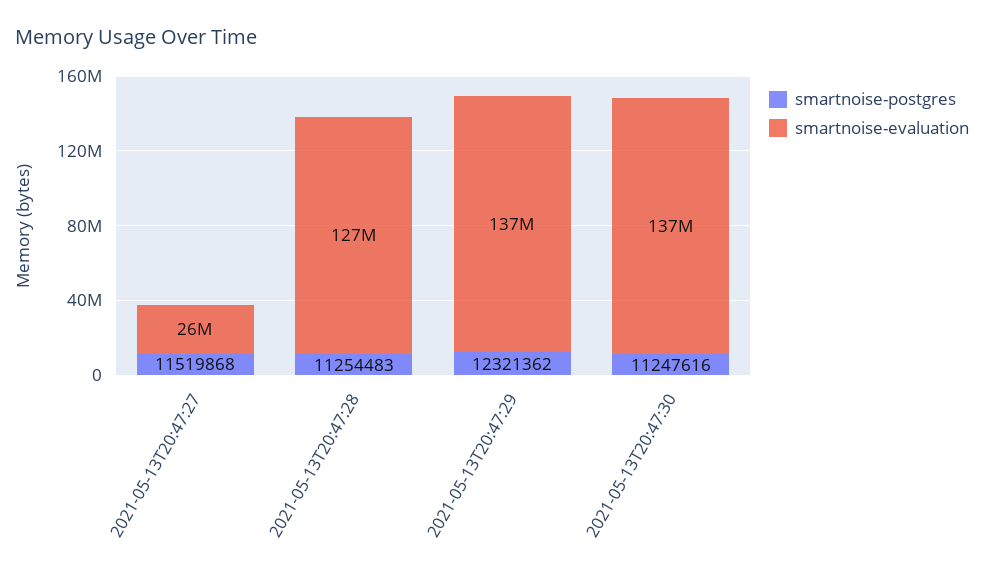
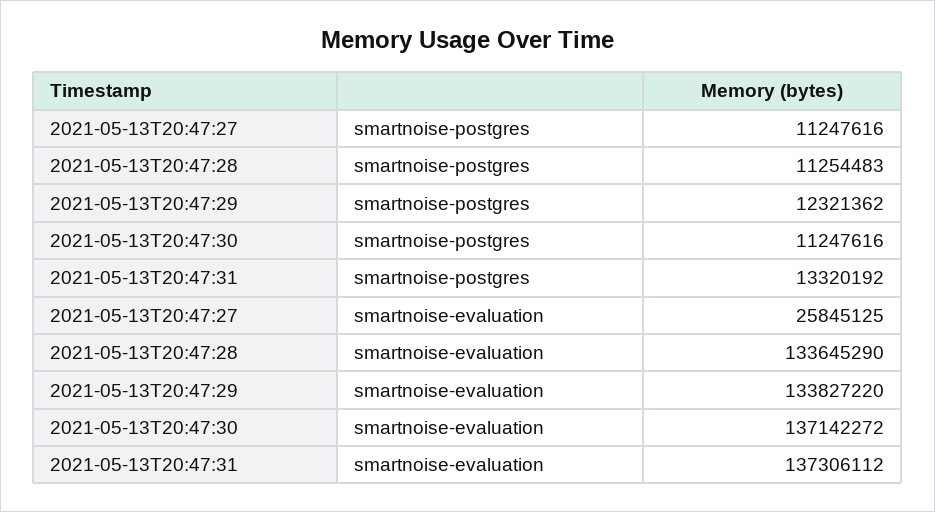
smartnoise-postgres, 2021-05-13T20:47:27: 11519868 -> 11247616
smartnoise-evaluation, 2021-05-13T20:47:28: 127000000 -> 133645290
smartnoise-evaluation, 2021-05-13T20:47:29: 137000000 -> 133827220
smartnoise-postgres, 2021-05-13T20:47:31: none -> 13320192
smartnoise-evaluation, 2021-05-13T20:47:31: none -> 137306112

